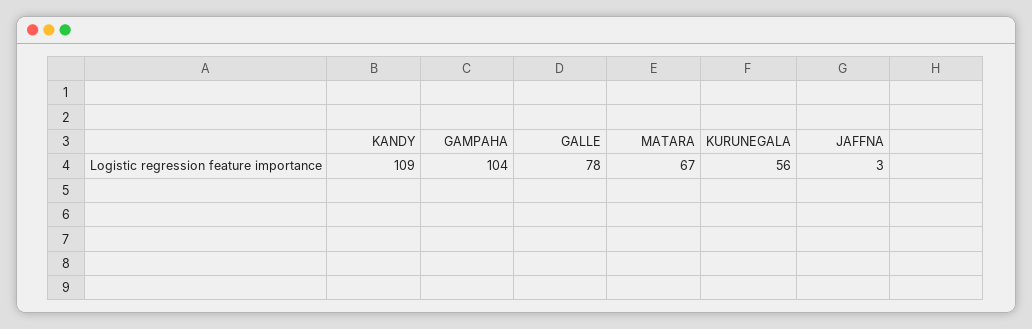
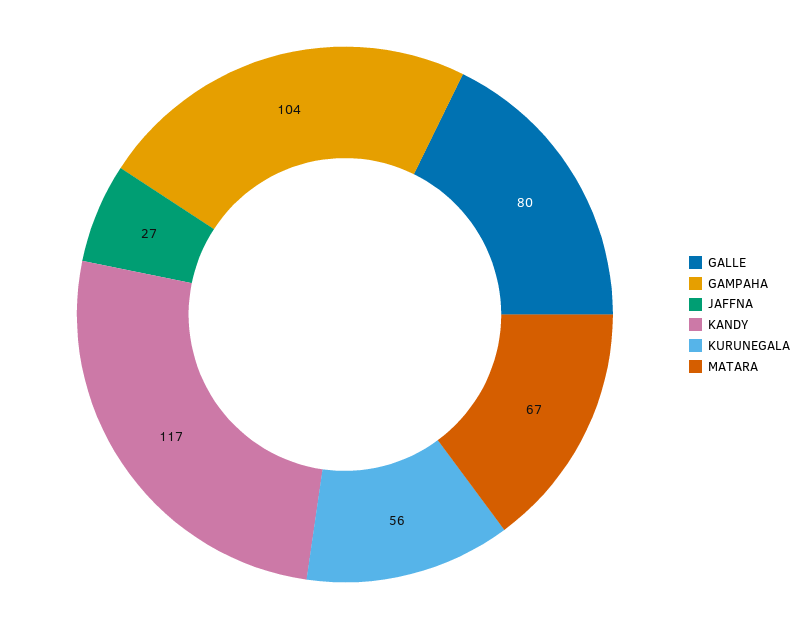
KANDY: 109 -> 117
GALLE: 78 -> 80
JAFFNA: 3 -> 27

